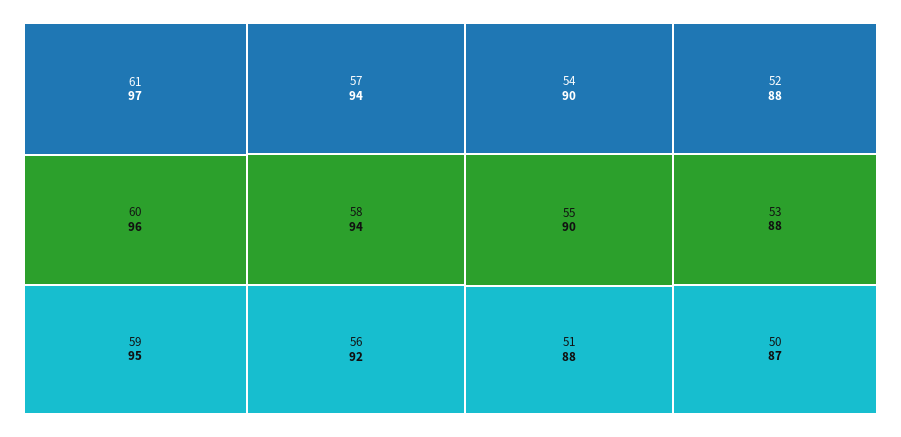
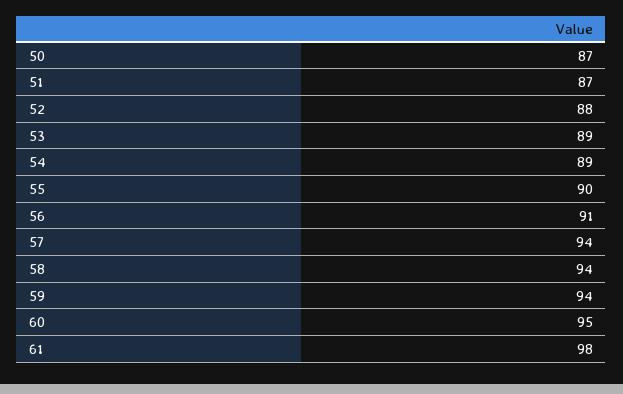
61: 97 -> 98
60: 96 -> 95
59: 95 -> 94
56: 92 -> 91
54: 90 -> 89
51: 88 -> 87
53: 88 -> 89

